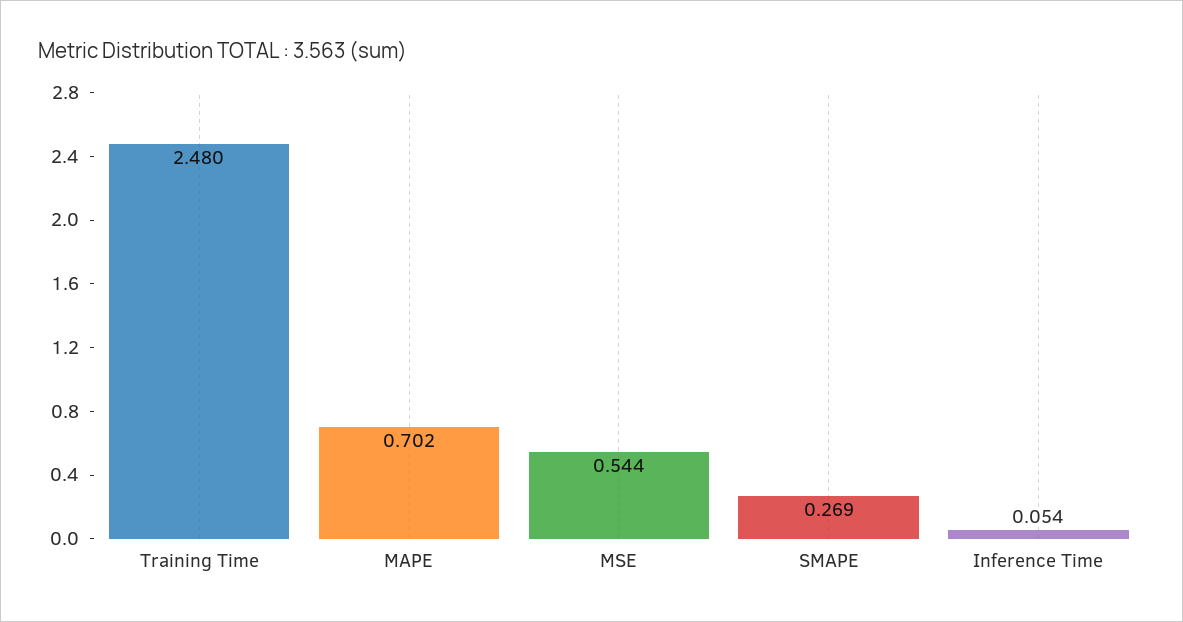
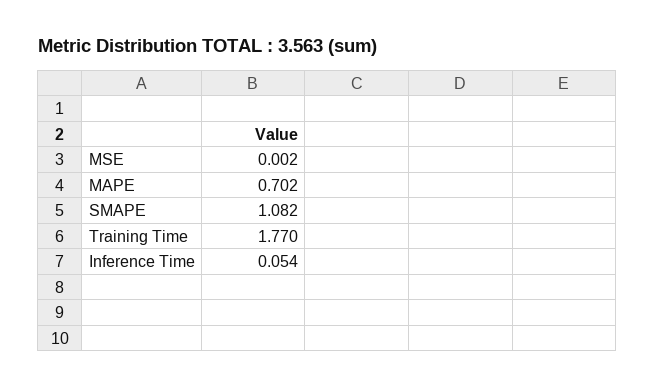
Training Time: 2.48 -> 1.77
MSE: 0.544 -> 0.002
SMAPE: 0.269 -> 1.082

